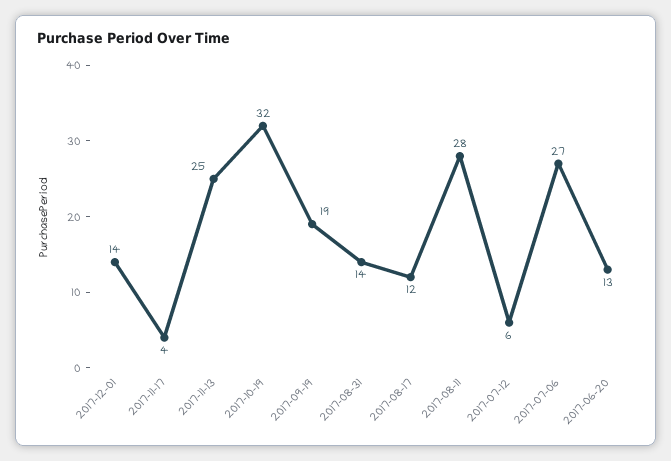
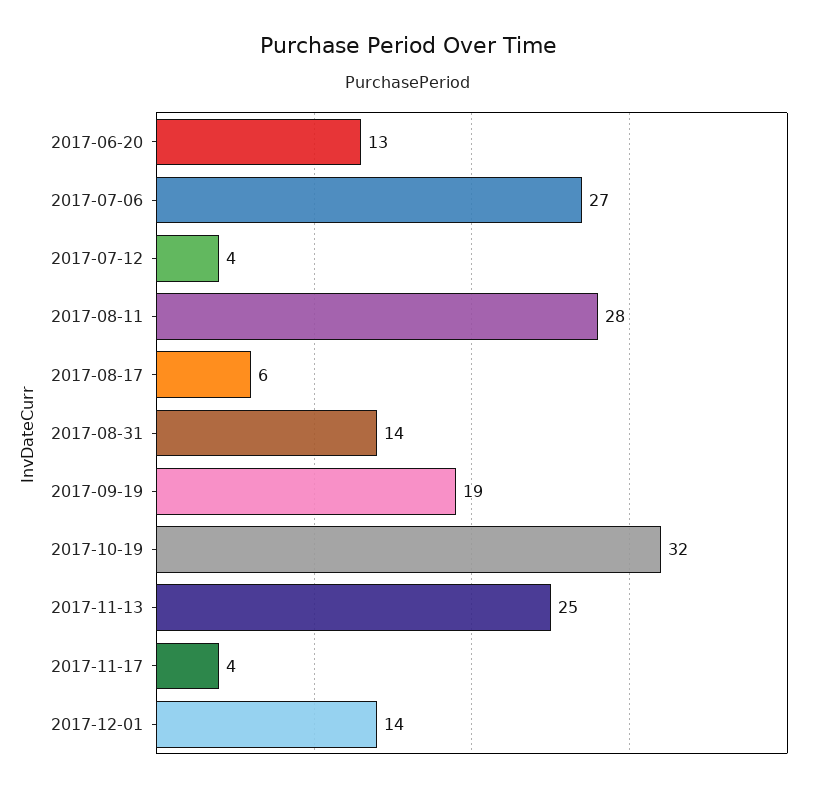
2017-08-17: 12 -> 6
2017-07-12: 6 -> 4

